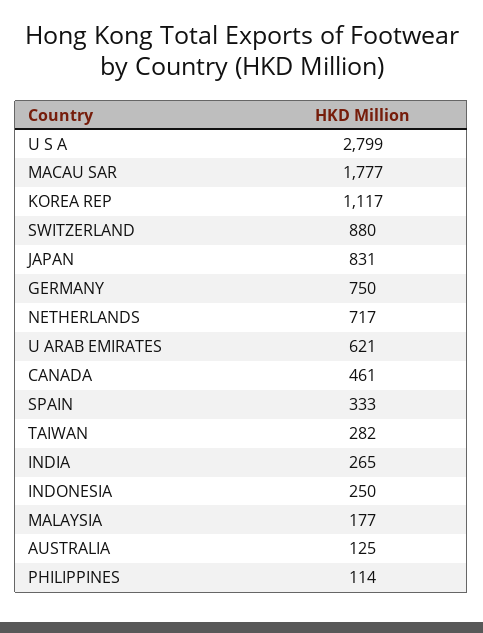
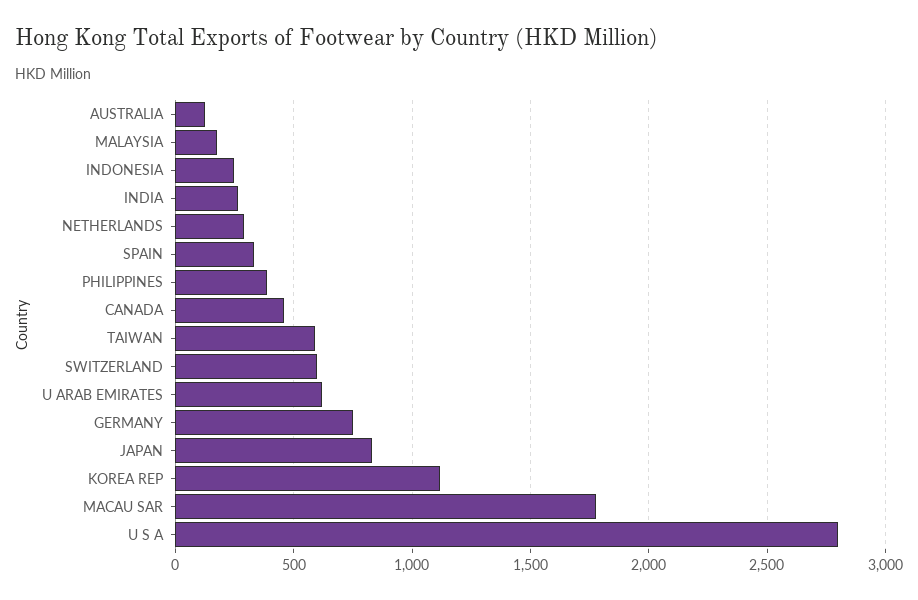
SWITZERLAND: 880 -> 600
NETHERLANDS: 717 -> 300
TAIWAN: 282 -> 600
PHILIPPINES: 114 -> 400

